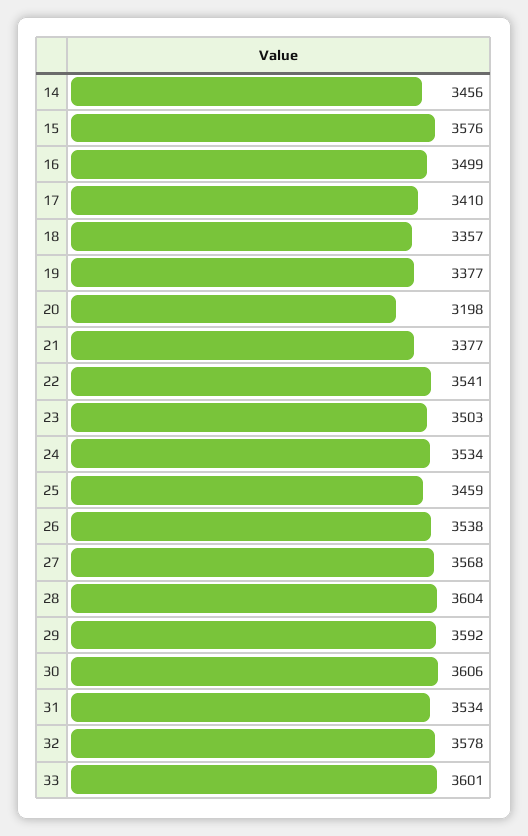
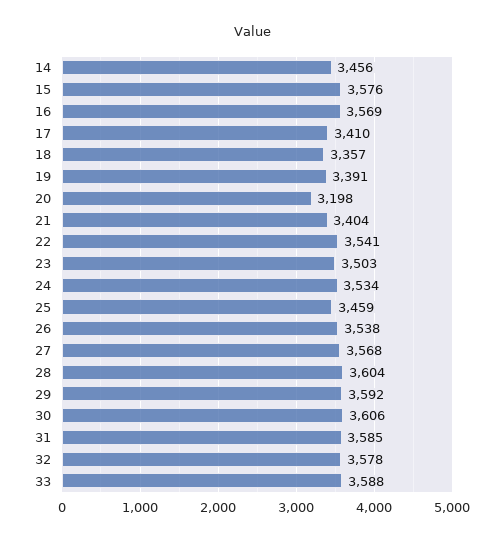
16: 3499 -> 3569
19: 3377 -> 3391
21: 3377 -> 3404
31: 3534 -> 3585
33: 3601 -> 3588

